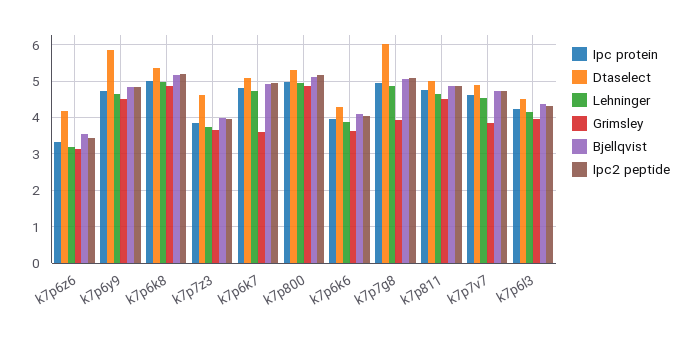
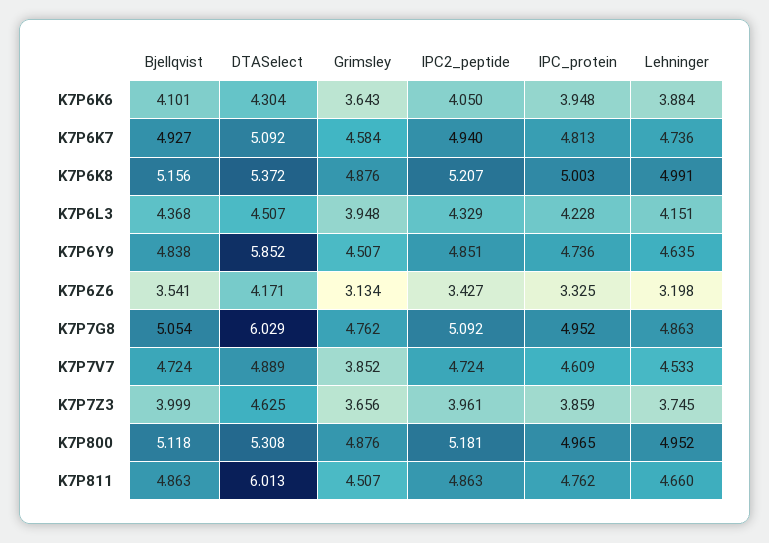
Grimsley, k7p6k7: 3.6 -> 4.584
Grimsley, k7p7g8: 4 -> 4.762
Dtaselect, k7p811: 5 -> 6.013

